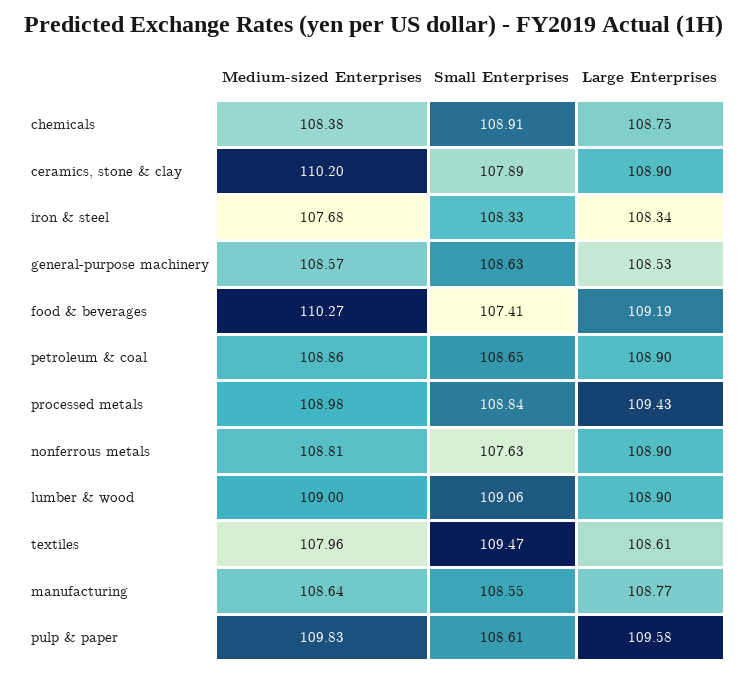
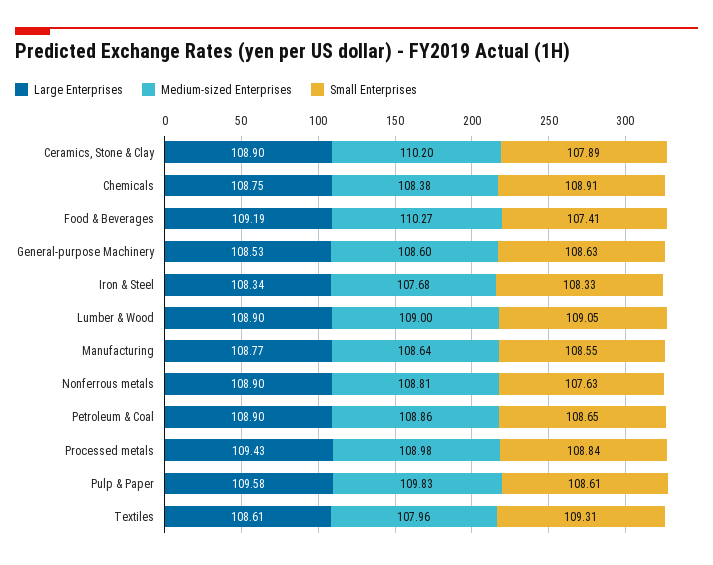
Medium-sized Enterprises, general-purpose machinery: 108.57 -> 108.6
Small Enterprises, lumber & wood: 109.06 -> 109.05
Small Enterprises, textiles: 109.47 -> 109.31

